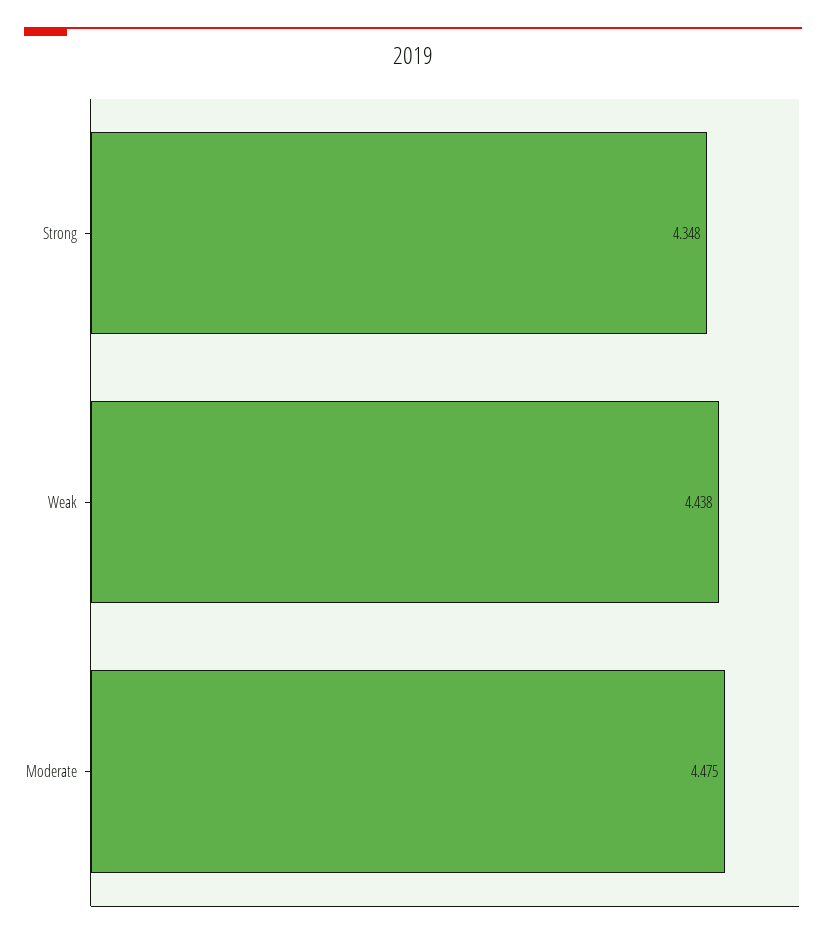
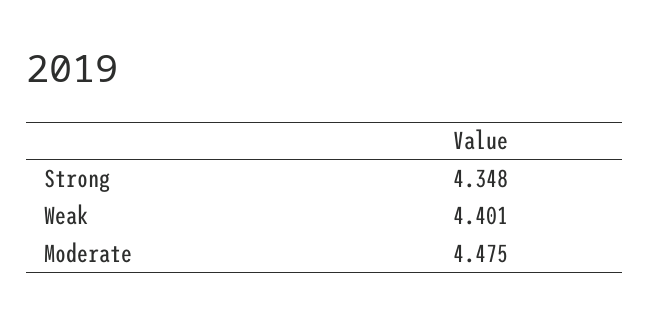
Weak: 4.438 -> 4.401

